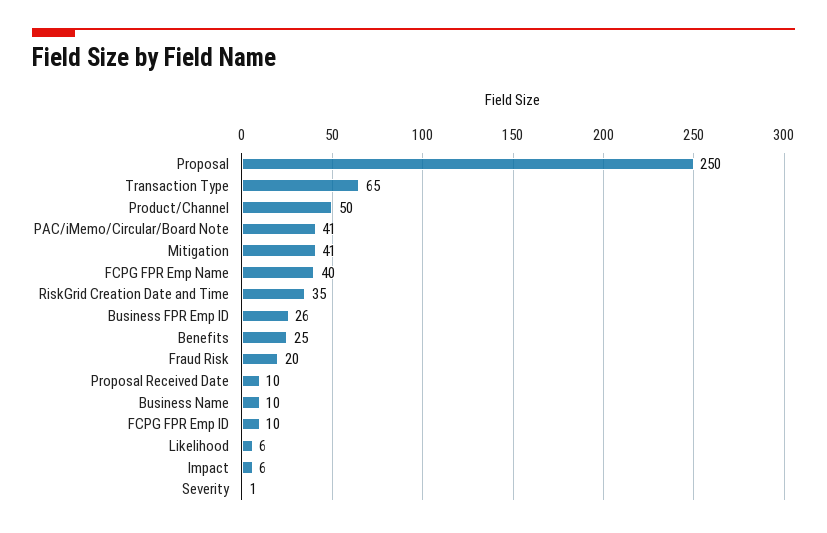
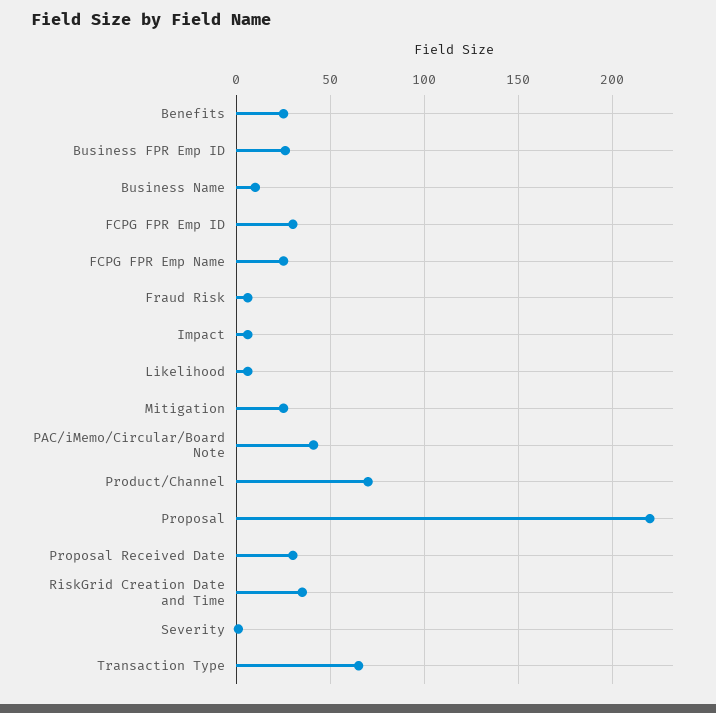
Proposal: 250 -> 220
Product/Channel: 50 -> 70
Mitigation: 41 -> 25
FCPG FPR Emp Name: 40 -> 25
Fraud Risk: 20 -> 5
Proposal Received Date: 10 -> 30
FCPG FPR Emp ID: 10 -> 30

